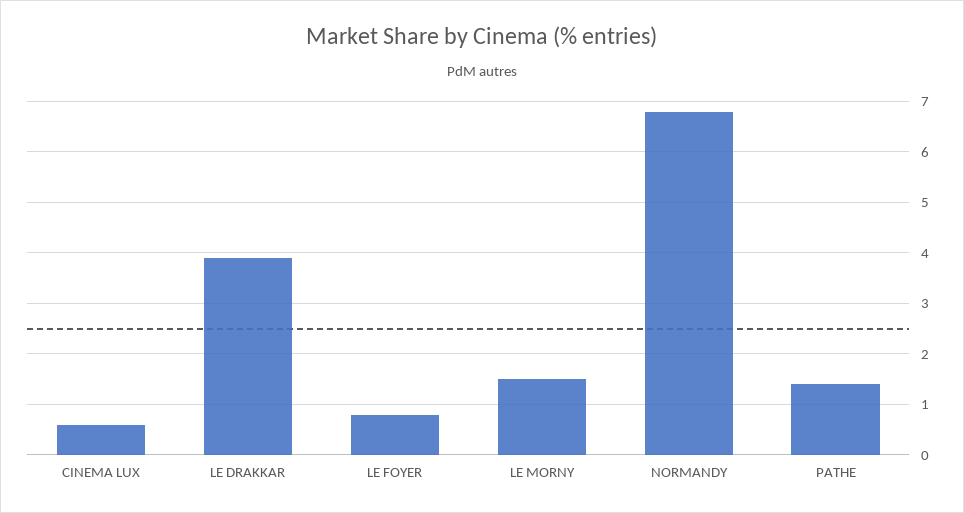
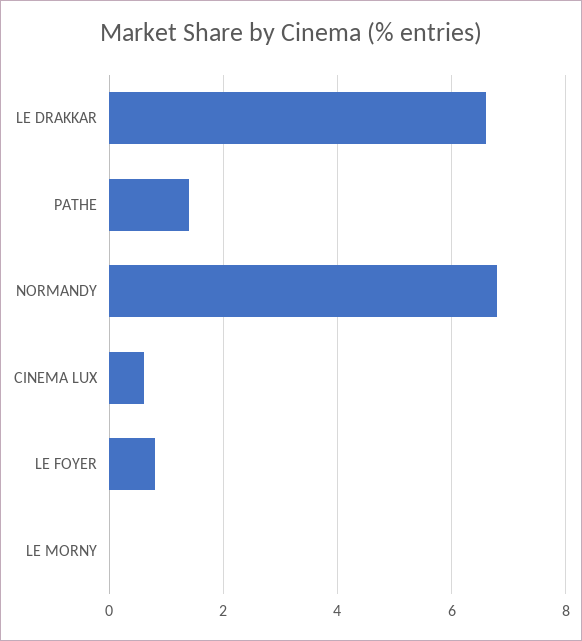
LE DRAKKAR: 4 -> 6.5
LE MORNY: 1.5 -> 0

